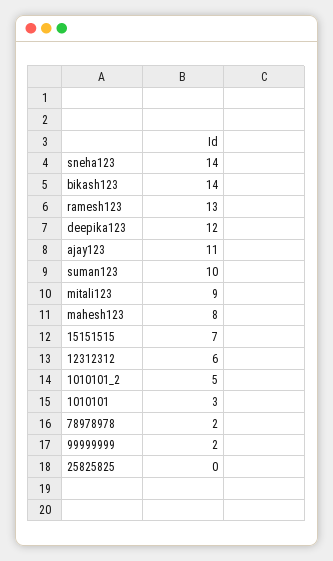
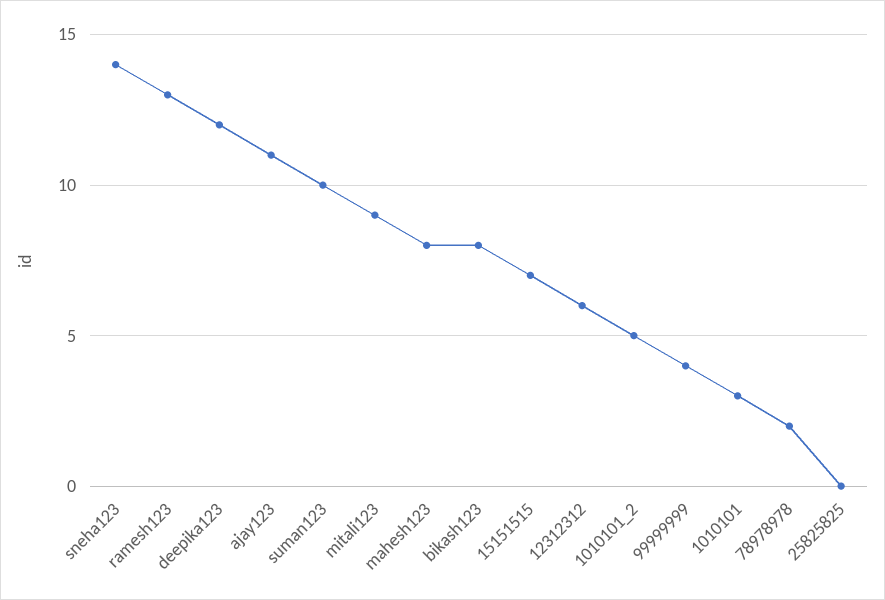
bikash123: 14 -> 8
99999999: 2 -> 4

